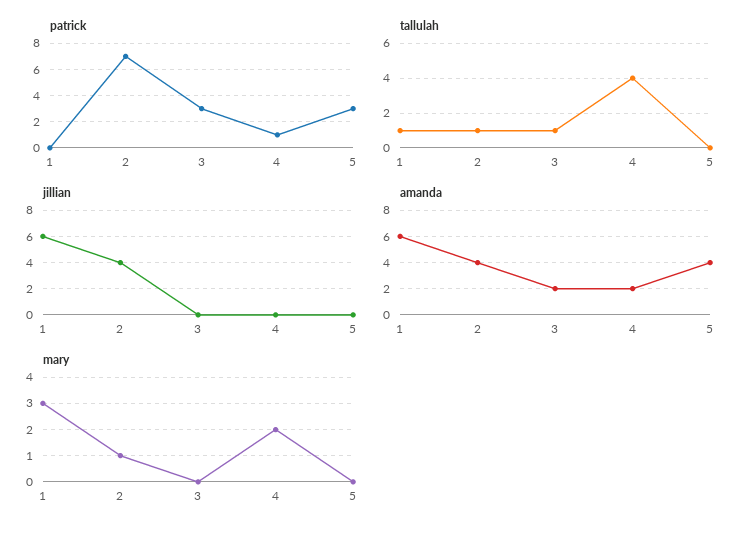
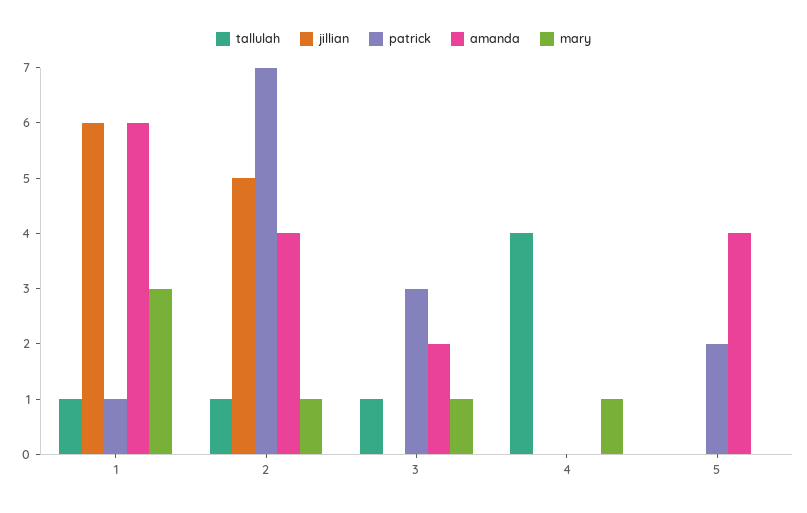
patrick, 1: 0 -> 1
patrick, 4: 1 -> 0
patrick, 5: 3 -> 2
jillian, 2: 4 -> 5
amanda, 4: 2 -> 0
mary, 3: 0 -> 1
mary, 4: 2 -> 1

